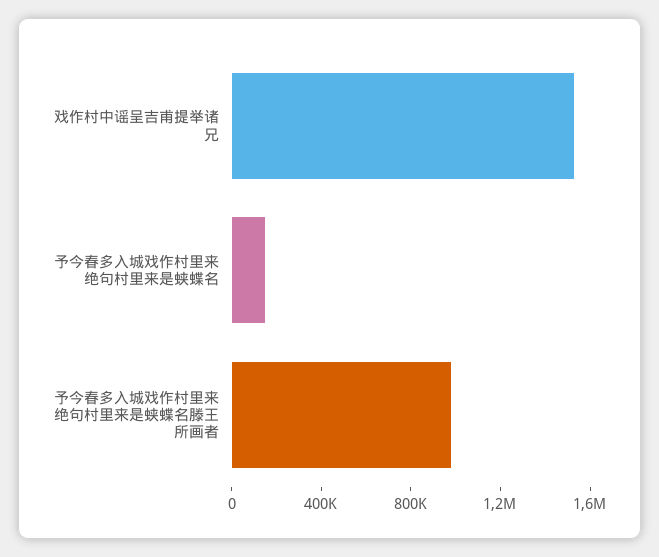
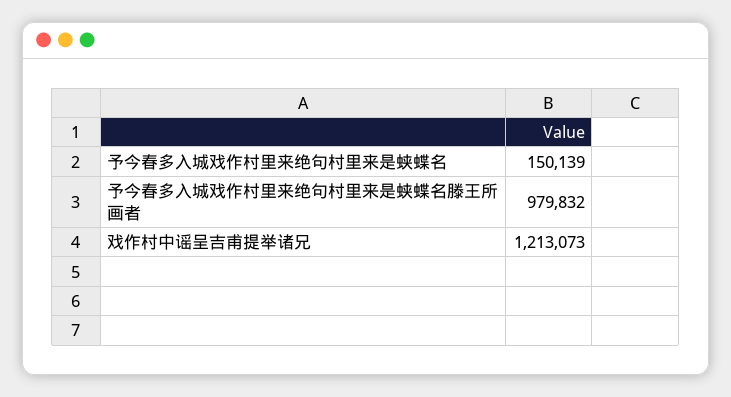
戏作村中谣呈吉甫提举诸兄: 1500000 -> 1213073

